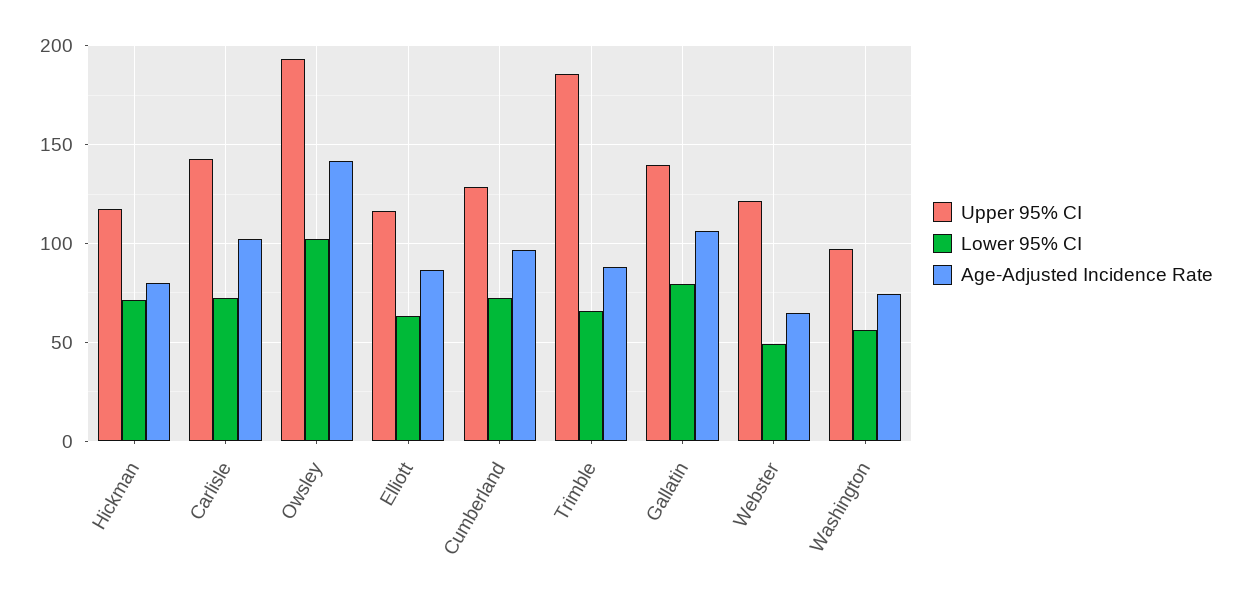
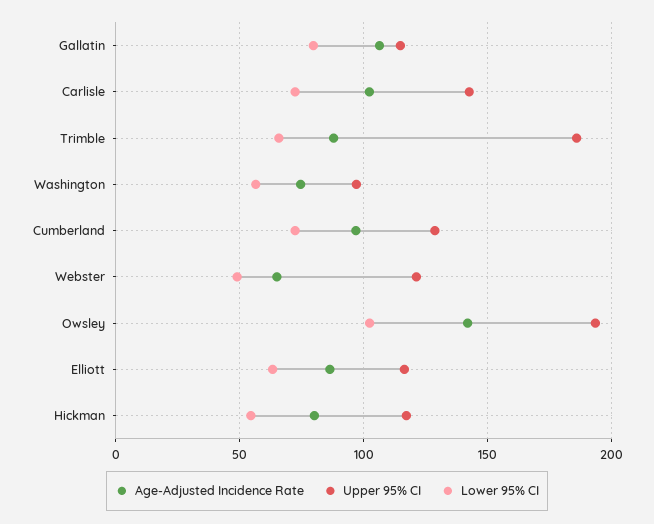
Lower 95% CI, Hickman: 70 -> 55
Upper 95% CI, Gallatin: 140 -> 115

